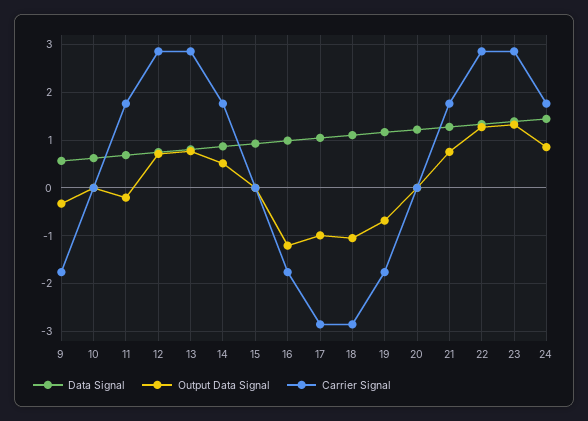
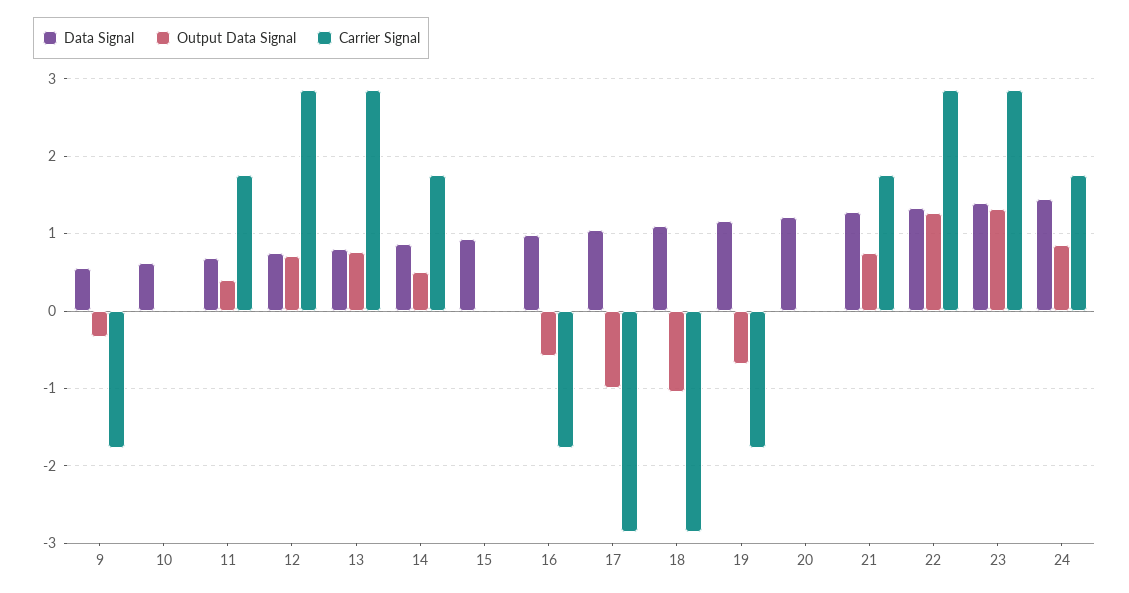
Output Data Signal, 11: -0.2 -> 0.4
Output Data Signal, 16: -1.2 -> -0.6

